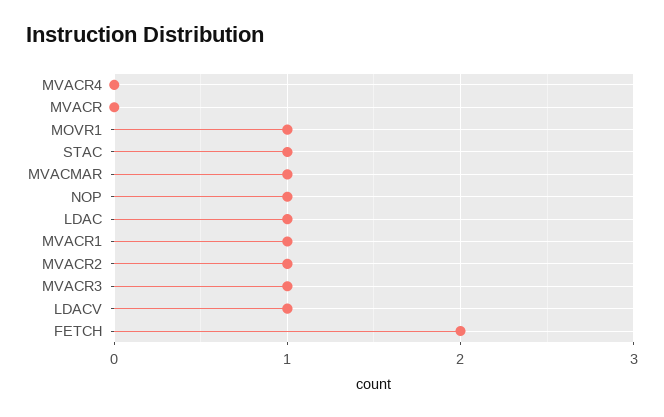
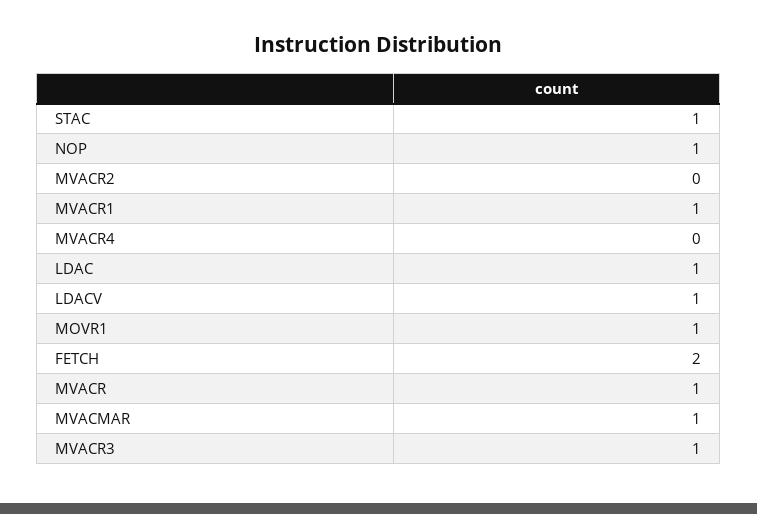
MVACR: 0 -> 1
MVACR2: 1 -> 0

